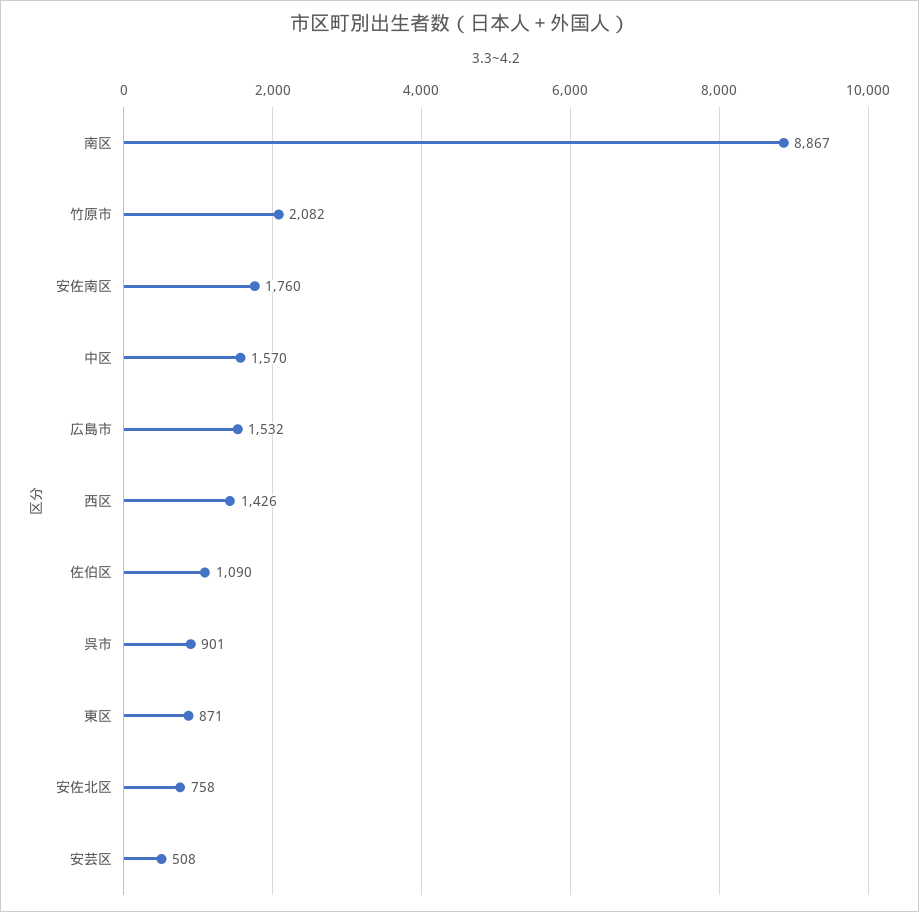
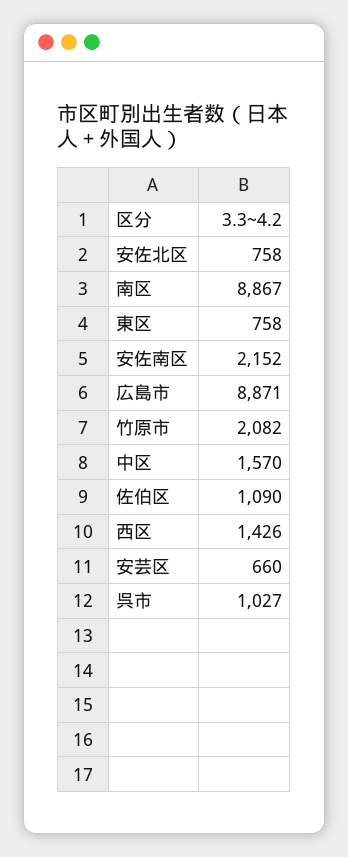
安佐南区: 1760 -> 2152
広島市: 1532 -> 8871
呉市: 901 -> 1027
東区: 871 -> 758
安芸区: 508 -> 660

